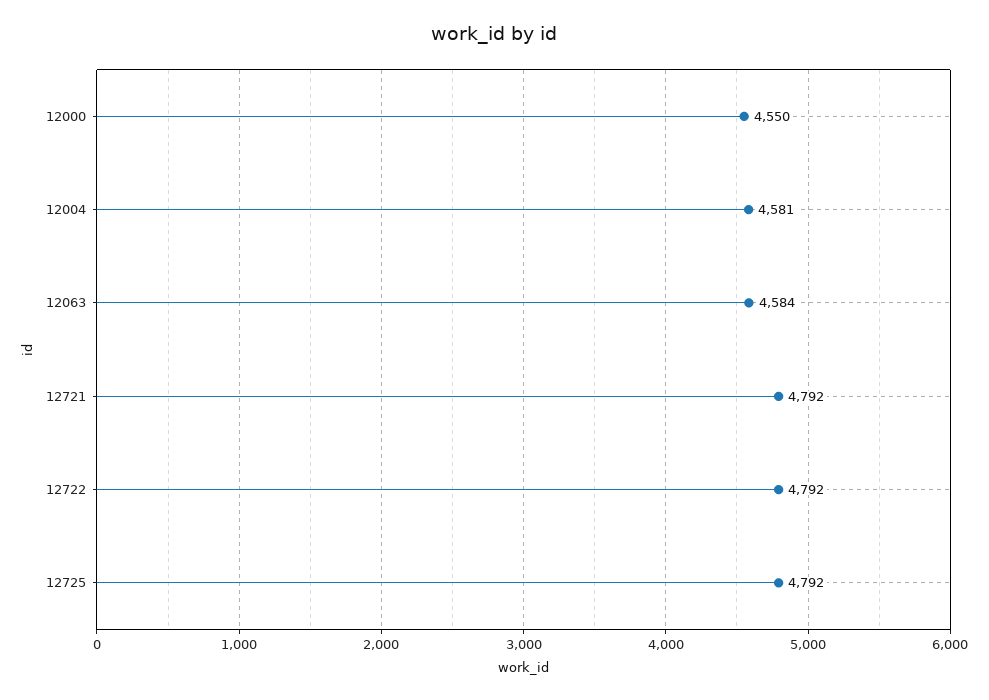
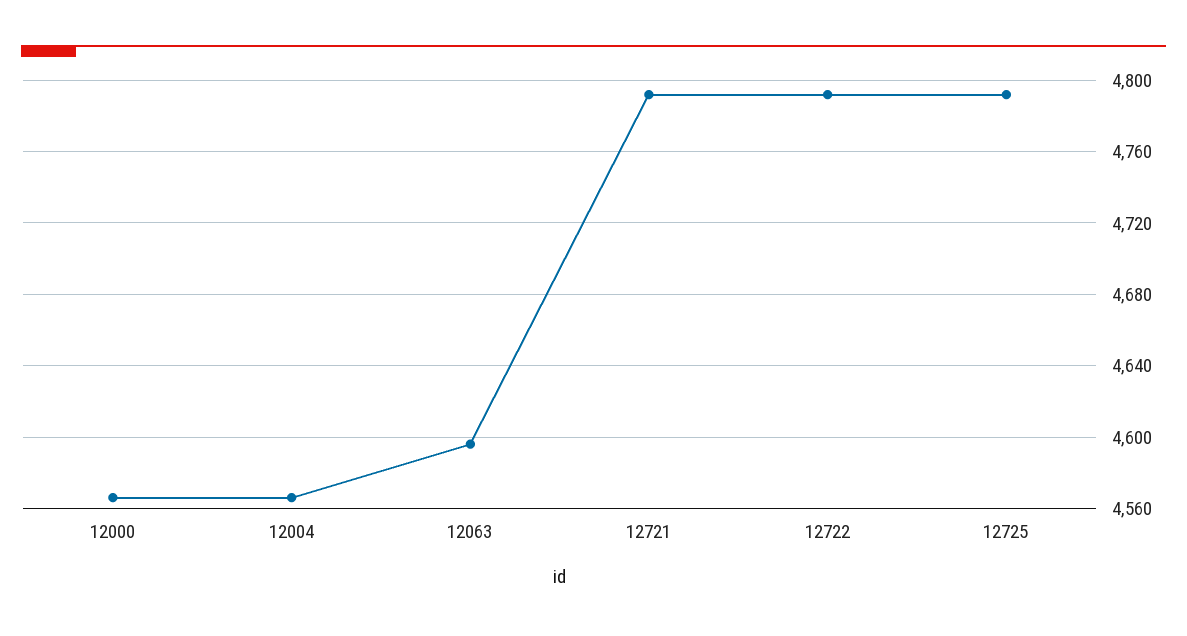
12000: 4550 -> 4565
12004: 4581 -> 4565
12063: 4584 -> 4595

